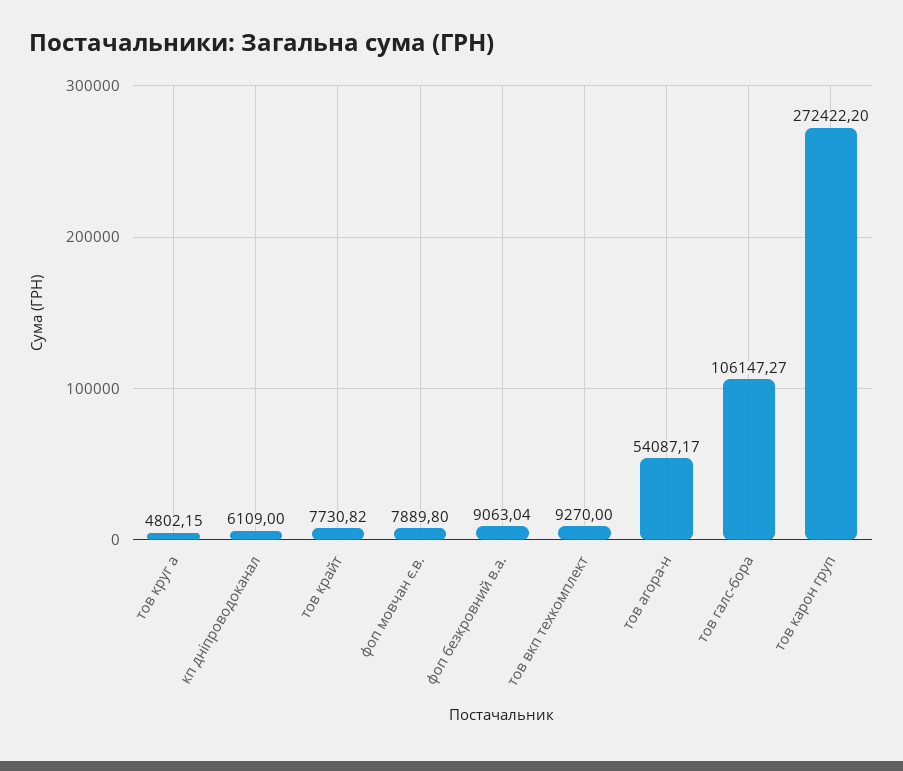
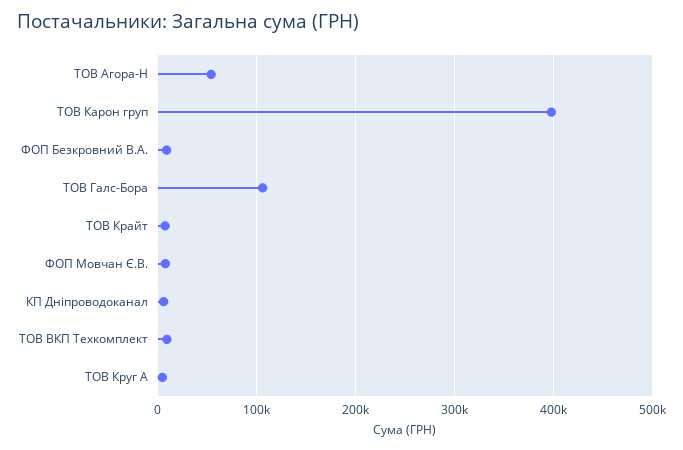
тов карон груп: 272422.2 -> 400000

